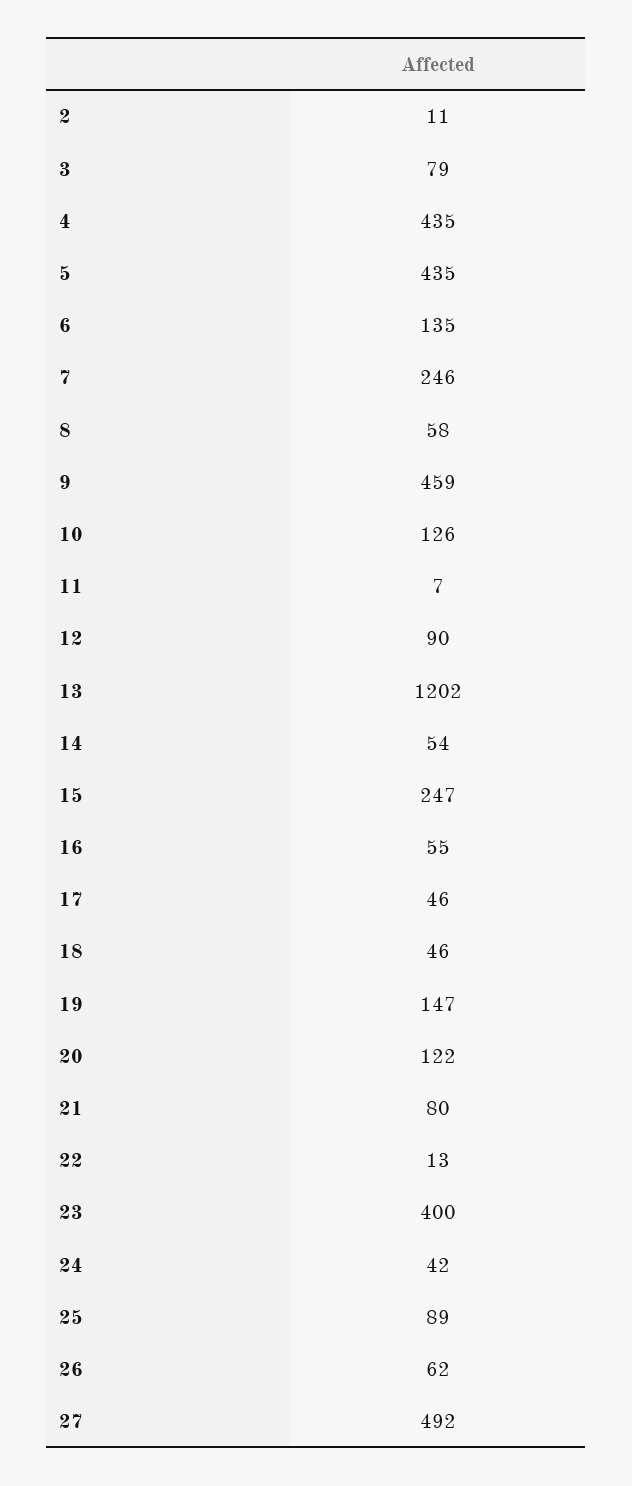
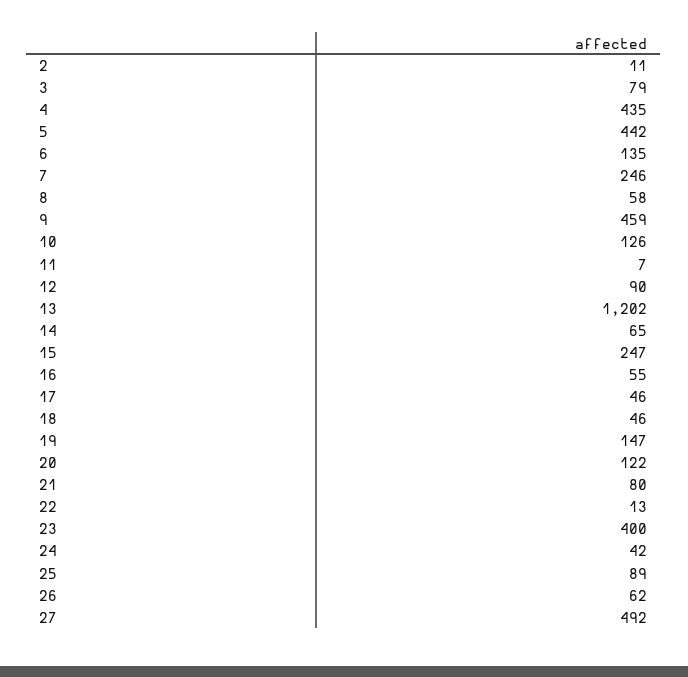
5: 435 -> 442
14: 54 -> 65

